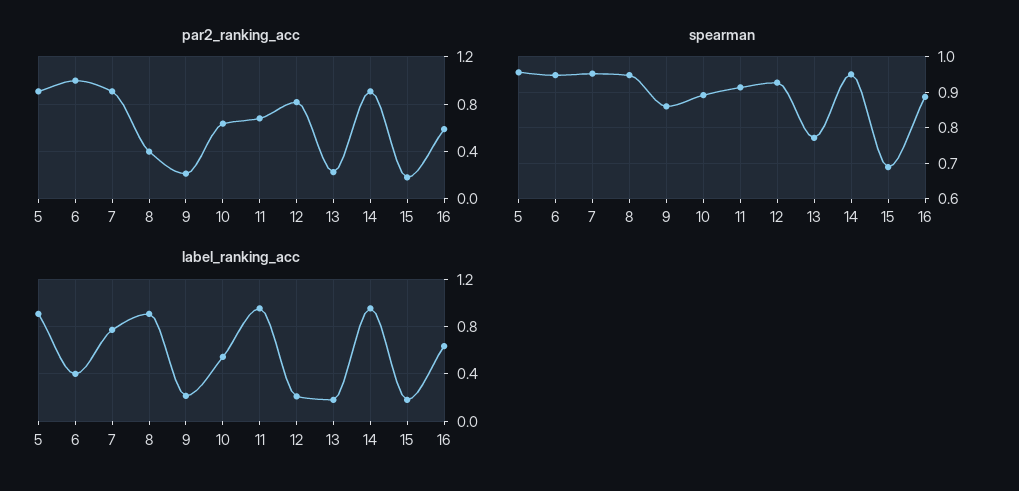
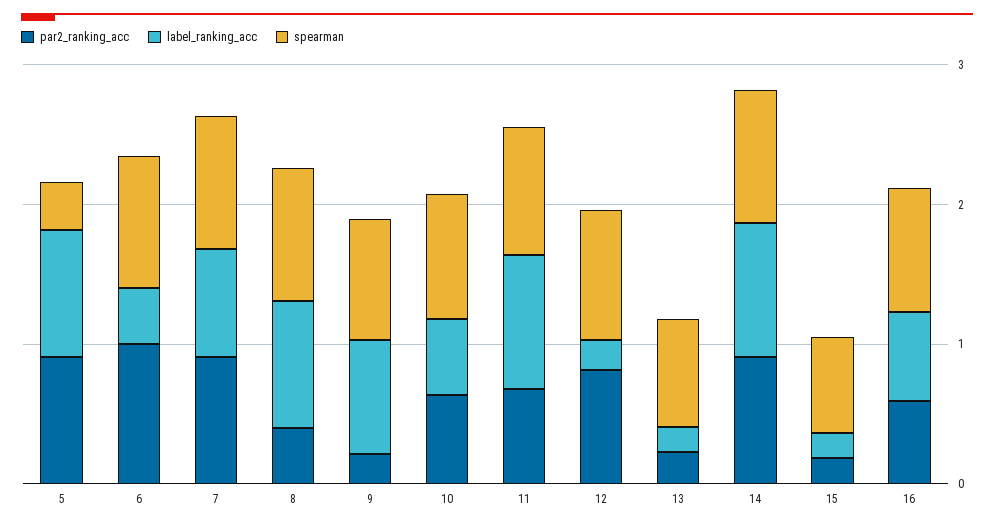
spearman, 5: 0.96 -> 0.4
label_ranking_acc, 9: 0.2 -> 0.8

